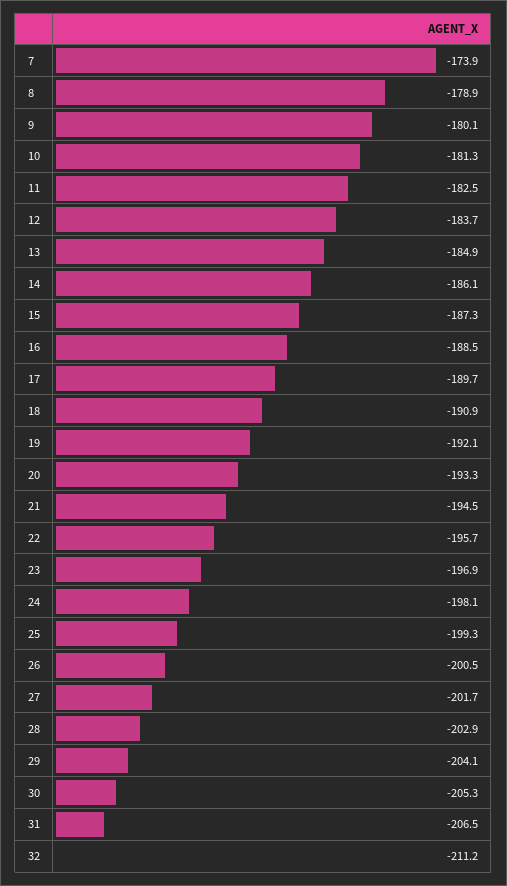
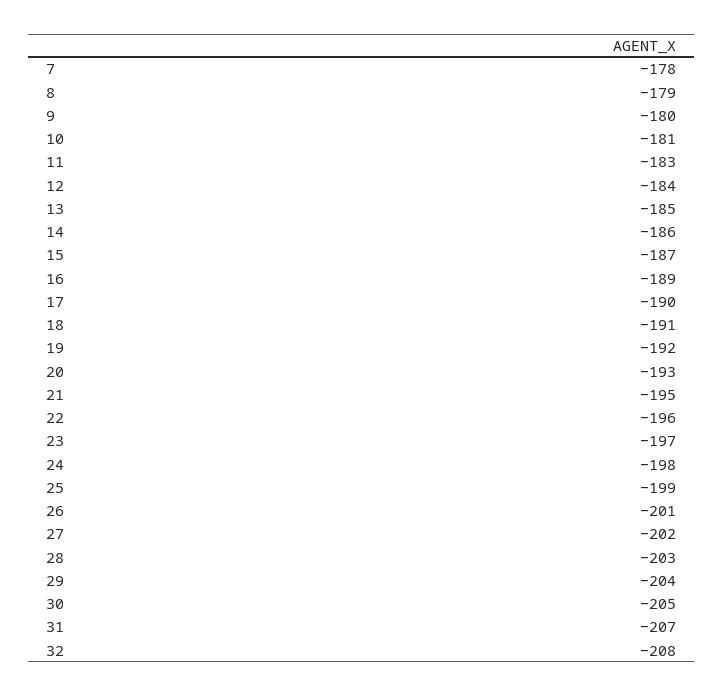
7: -173.9 -> -178
32: -211.2 -> -208

